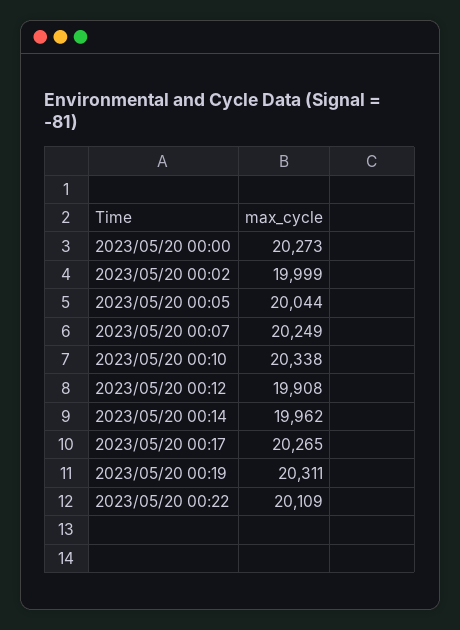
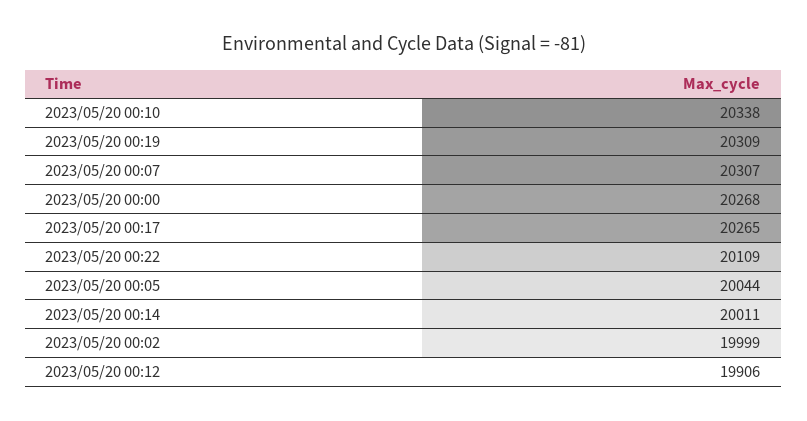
2023/05/20 00:00: 20273 -> 20268
2023/05/20 00:07: 20249 -> 20307
2023/05/20 00:12: 19908 -> 19906
2023/05/20 00:14: 19962 -> 20011
2023/05/20 00:19: 20311 -> 20309

